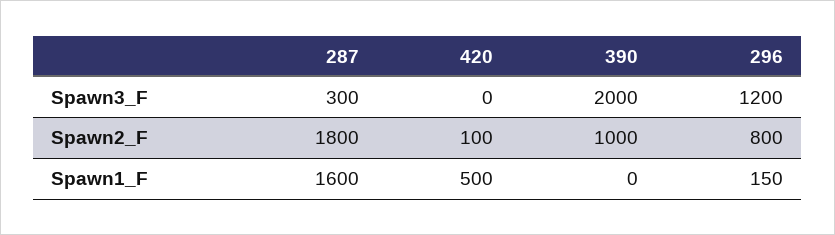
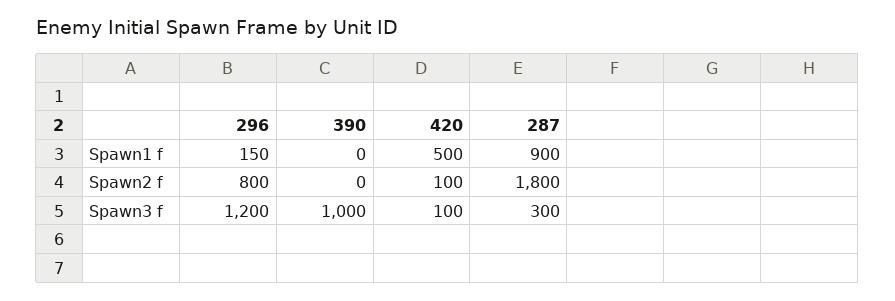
420, Spawn3_F: 0 -> 100
390, Spawn3_F: 2000 -> 1000
390, Spawn2_F: 1000 -> 0
287, Spawn1_F: 1600 -> 900

